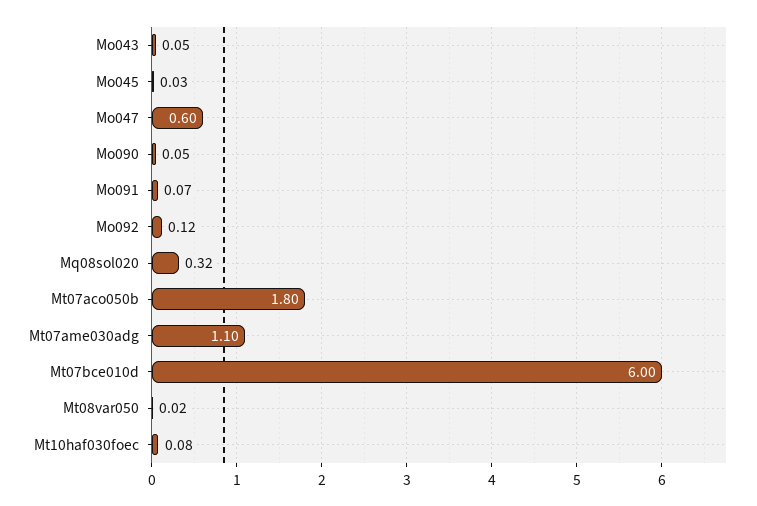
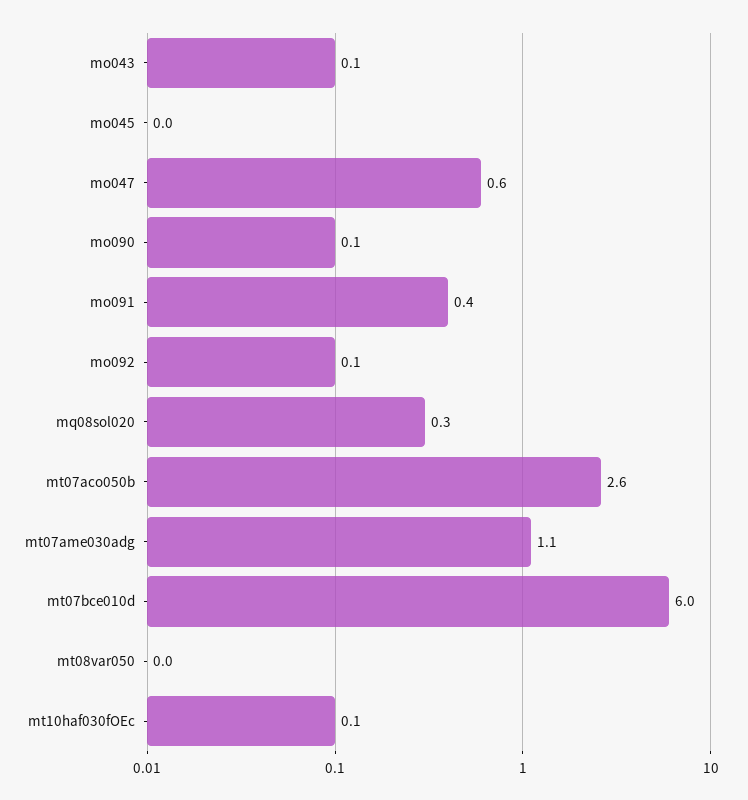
Mo091: 0.07 -> 0.4
Mt07aco050b: 1.8 -> 2.6

